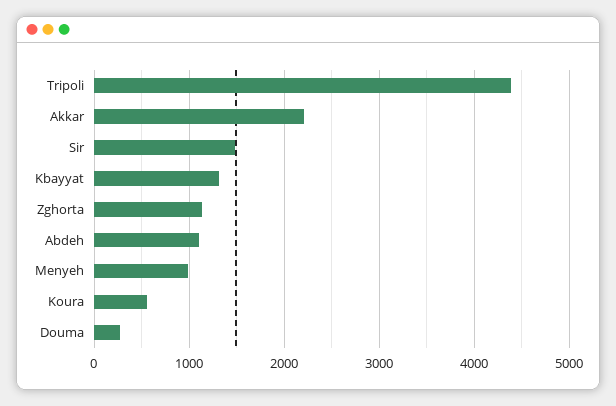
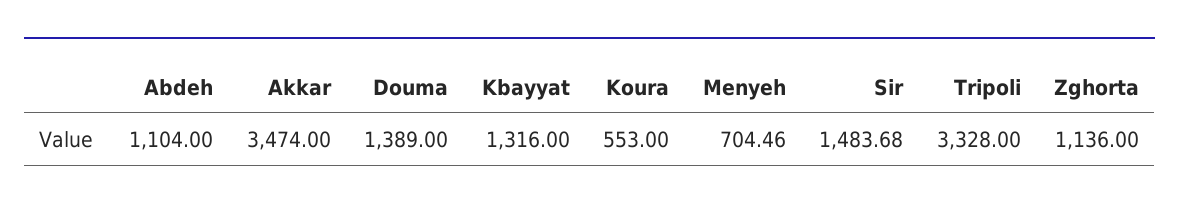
Tripoli: 4400 -> 3328
Akkar: 2200 -> 3474
Menyeh: 1000 -> 704.46
Douma: 300 -> 1389

